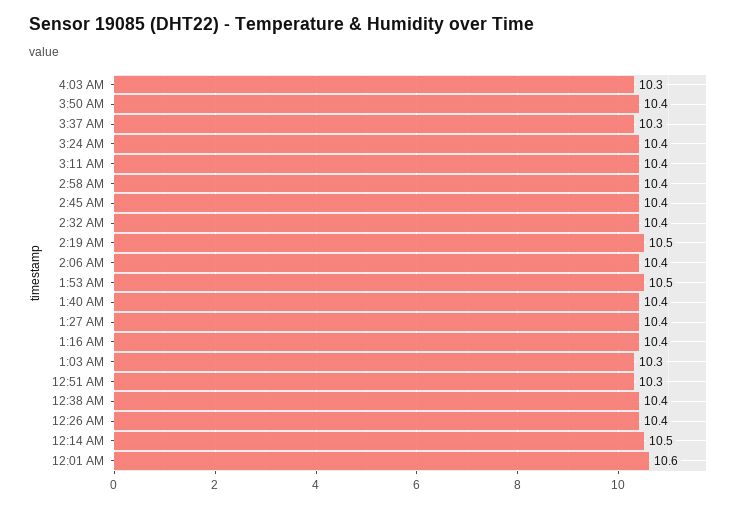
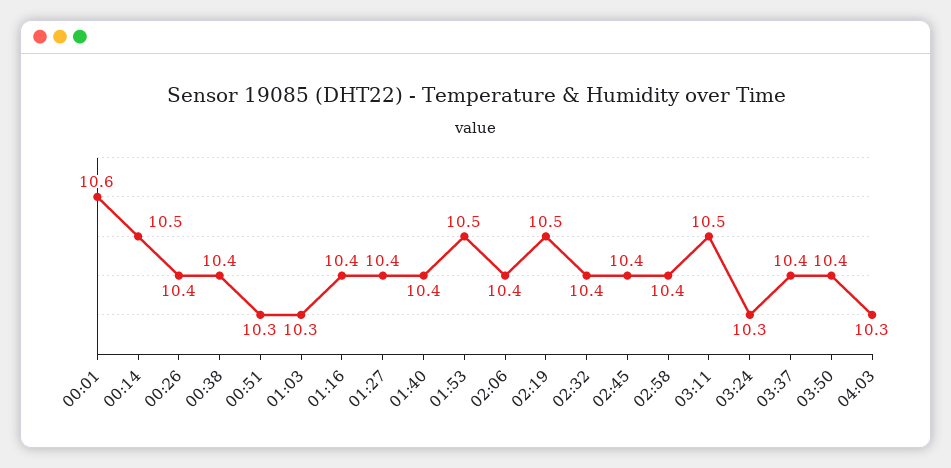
3:37 AM: 10.3 -> 10.4
3:24 AM: 10.4 -> 10.3
3:11 AM: 10.4 -> 10.5

